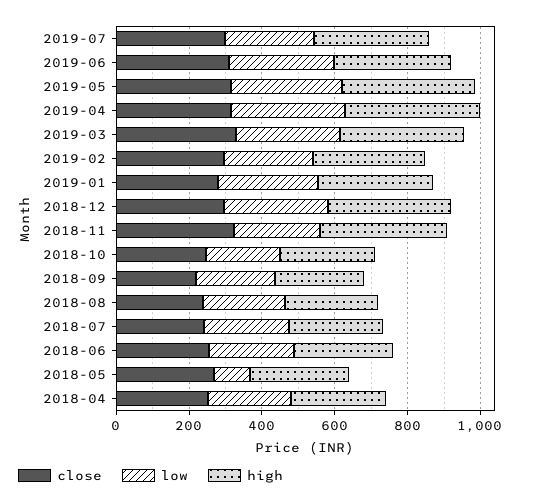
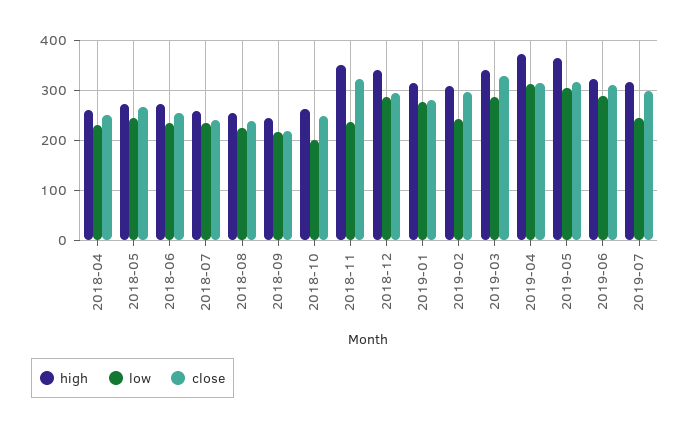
low, 2018-05: 100 -> 240

